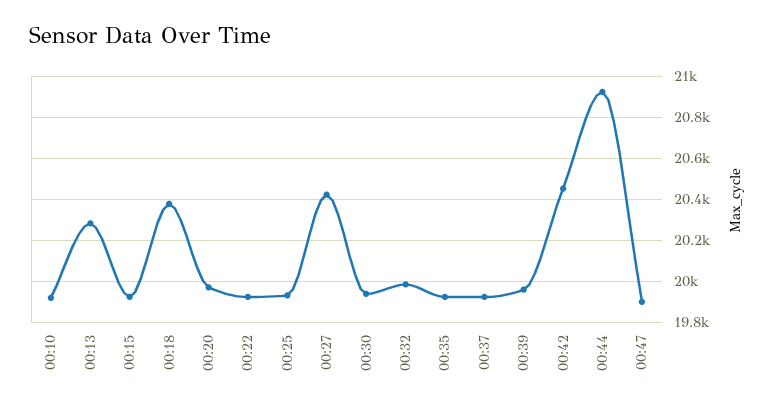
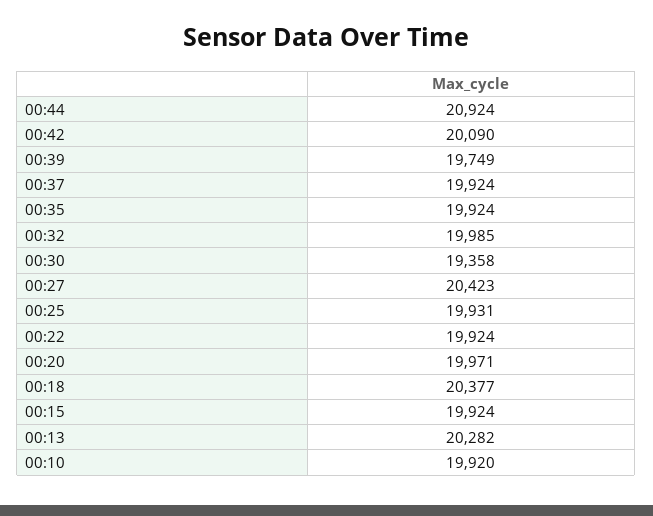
00:30: 19950 -> 19358
00:39: 19950 -> 19749
00:42: 20450 -> 20090
00:47: 19900 -> none

